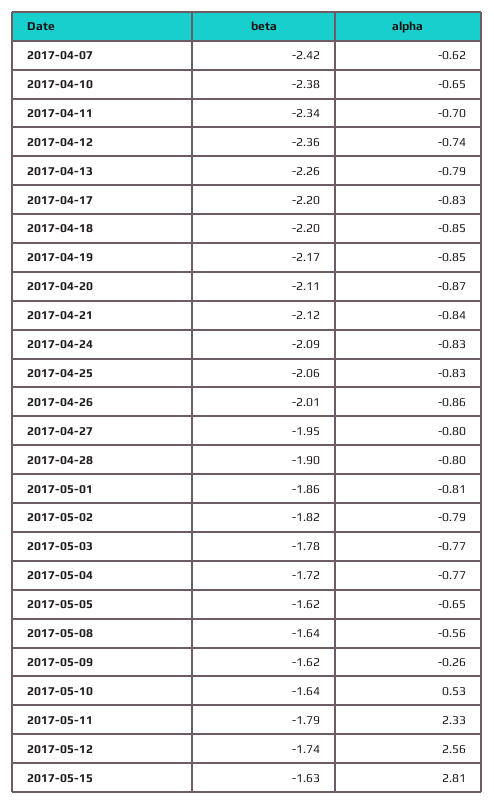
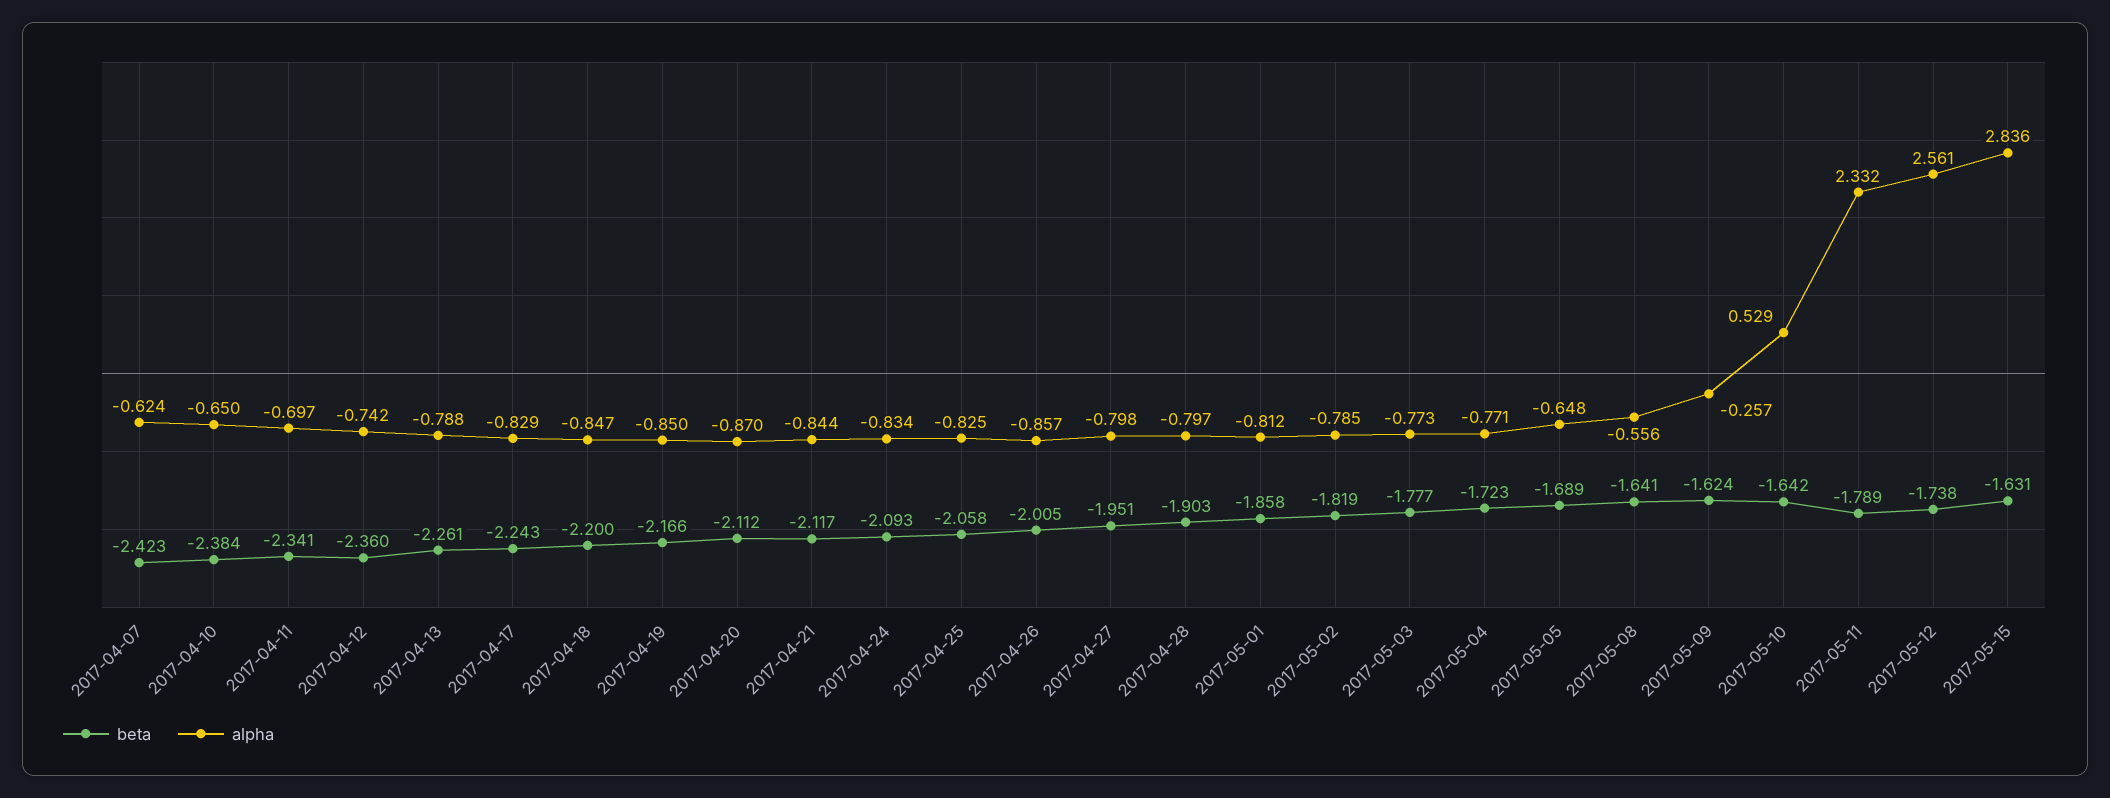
beta, 2017-04-17: -2.2 -> -2.243
beta, 2017-05-05: -1.62 -> -1.689
alpha, 2017-05-15: 2.81 -> 2.836

